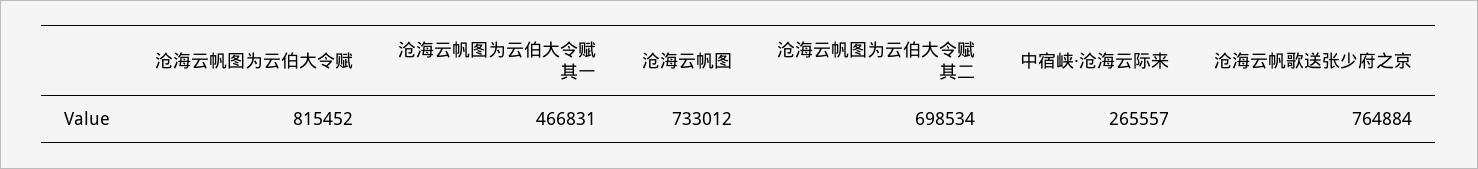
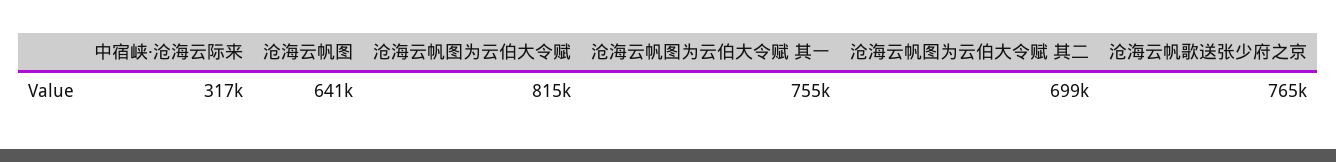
沧海云帆图为云伯大令赋 其一: 466831 -> 755000
沧海云帆图: 733012 -> 641000
中宿峡·沧海云际来: 265557 -> 317000

